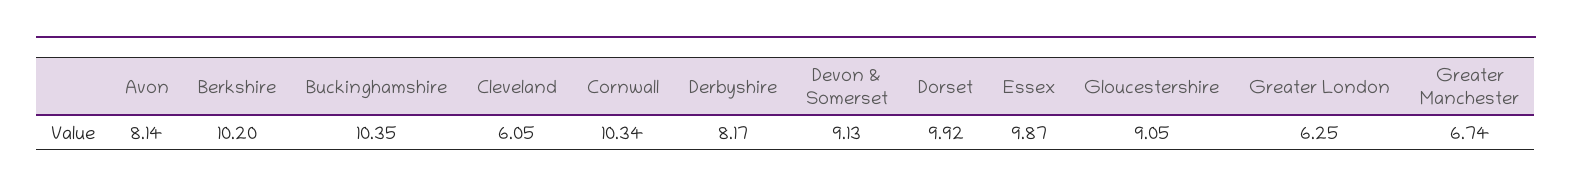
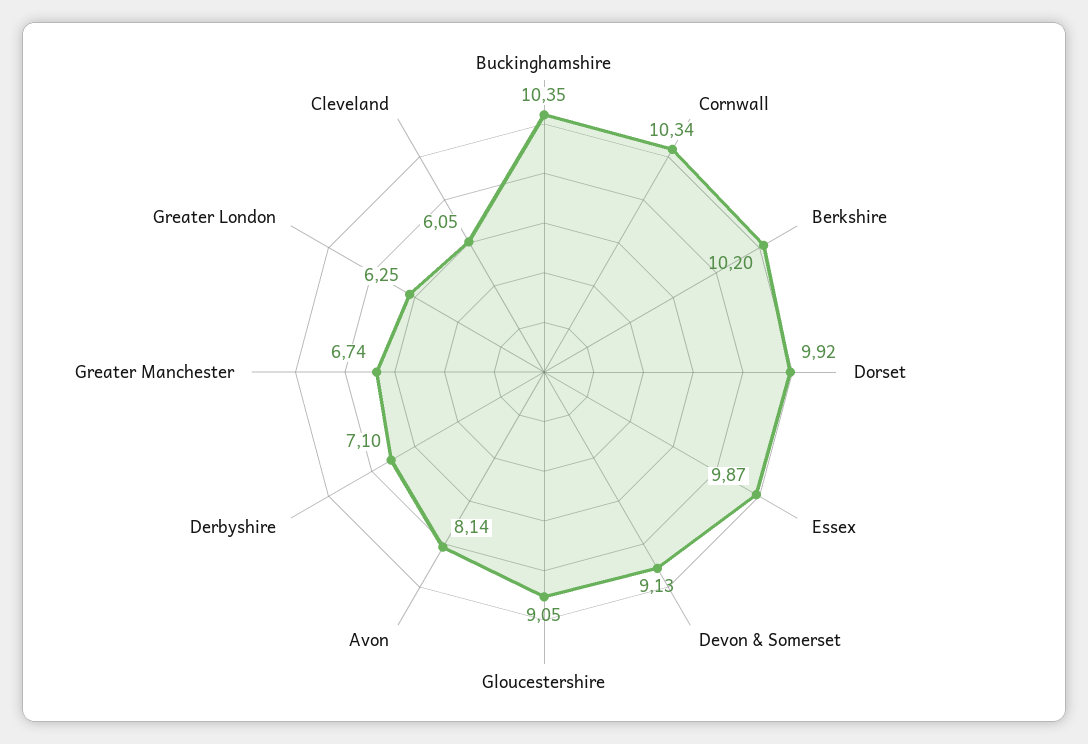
Derbyshire: 8.17 -> 7.1

